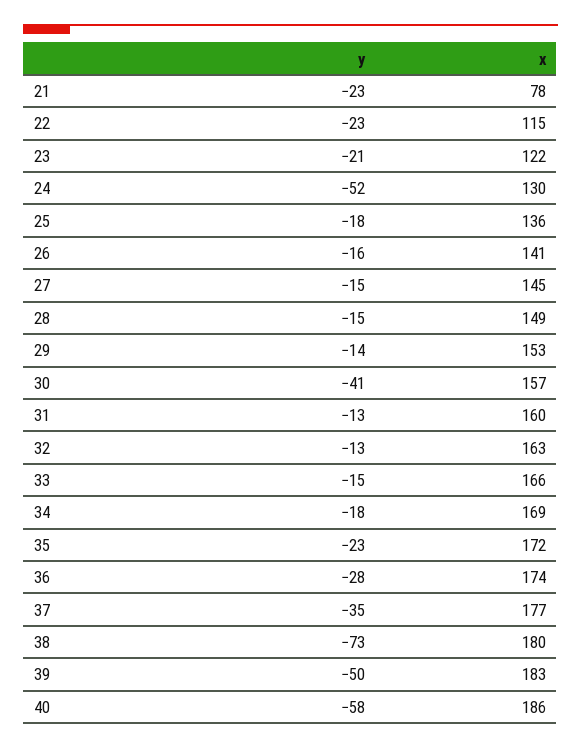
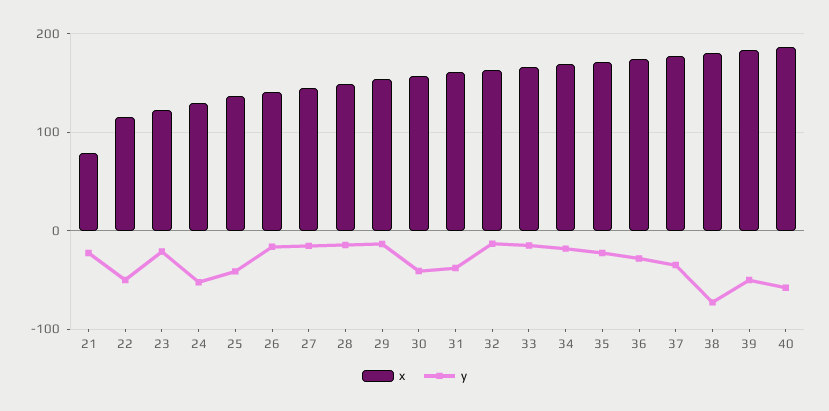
y, 22: -23 -> -50
y, 25: -18 -> -40
y, 31: -13 -> -40

